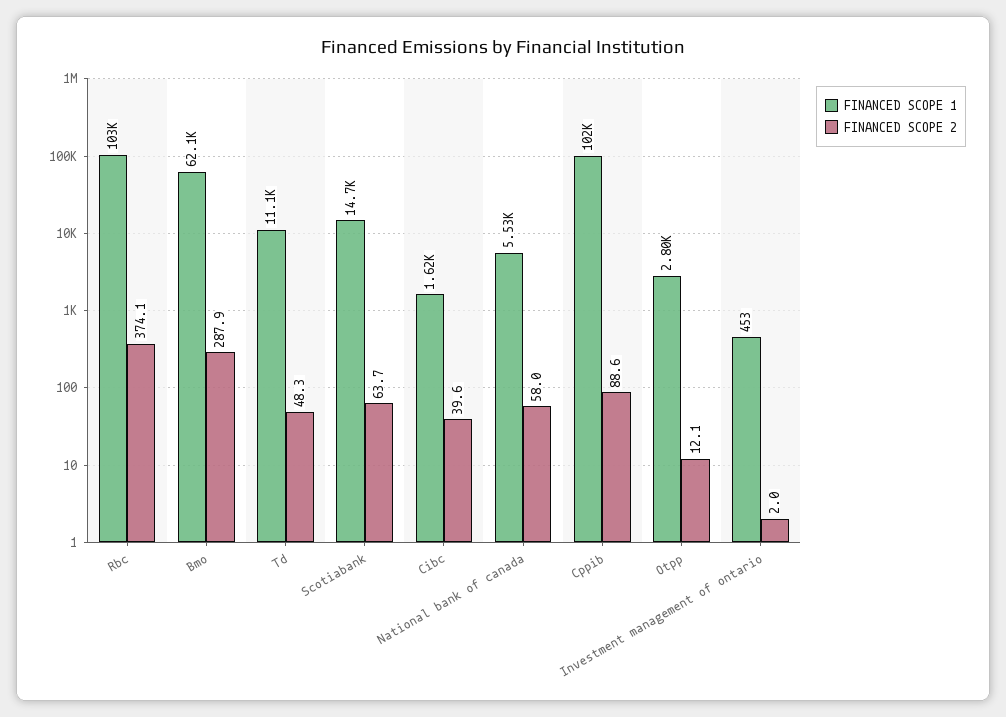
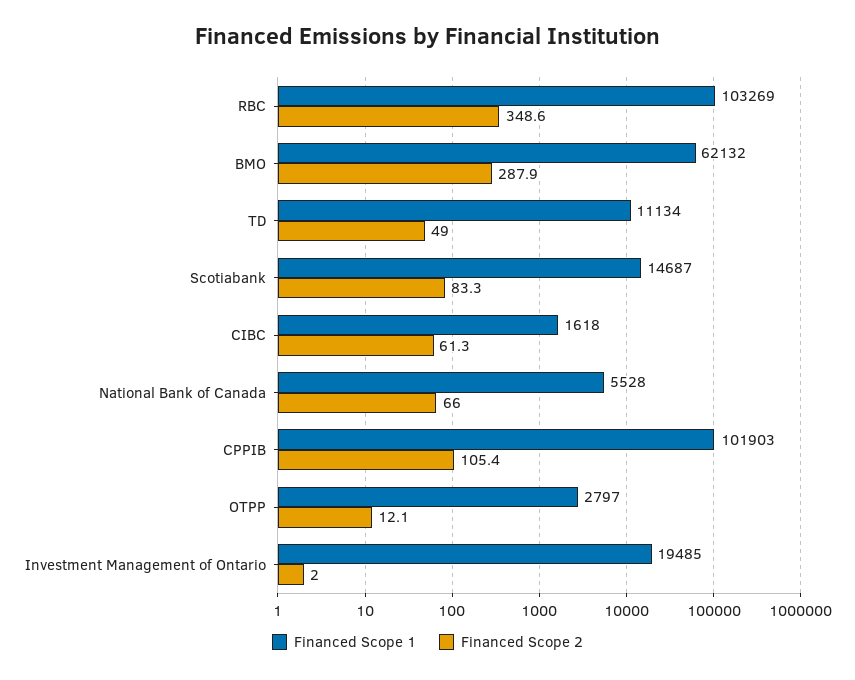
FINANCED SCOPE 2, Rbc: 374.1 -> 348.6
FINANCED SCOPE 2, Td: 48.3 -> 49
FINANCED SCOPE 2, Scotiabank: 63.7 -> 83.3
FINANCED SCOPE 2, Cibc: 39.6 -> 61.3
FINANCED SCOPE 2, National bank of canada: 58 -> 66
FINANCED SCOPE 2, Cppib: 88.6 -> 105.4
FINANCED SCOPE 1, Investment management of ontario: 453 -> 19485

